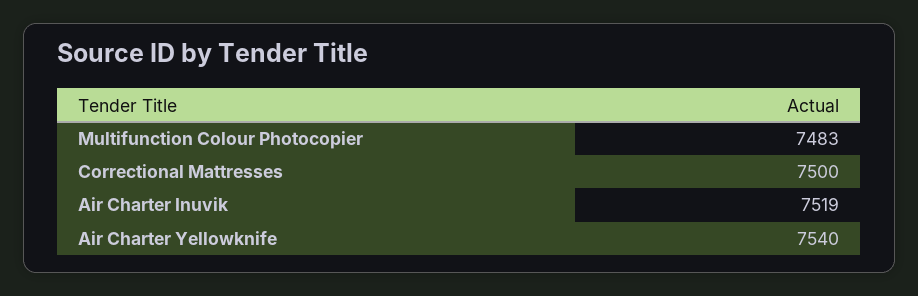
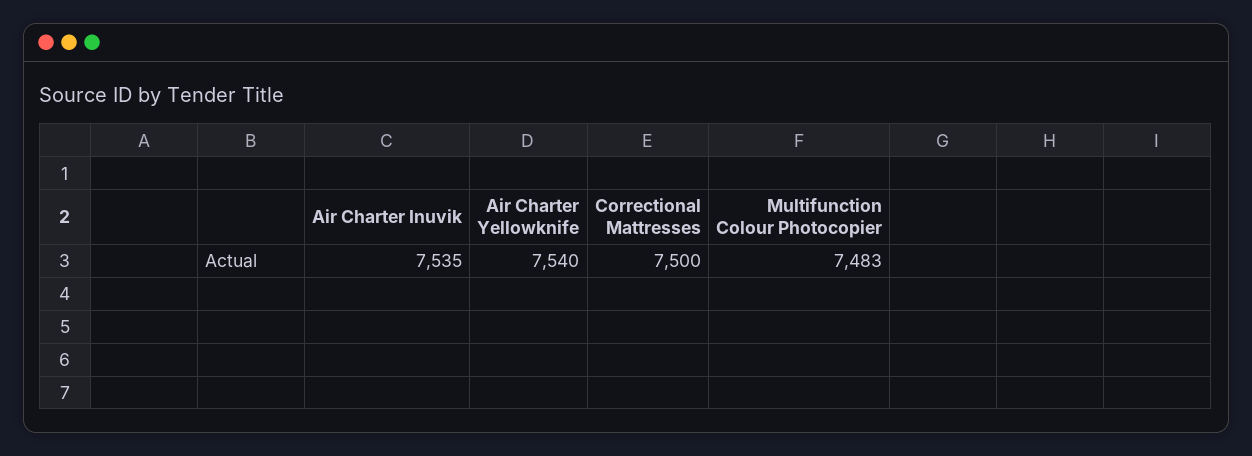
Air Charter Inuvik: 7519 -> 7535

